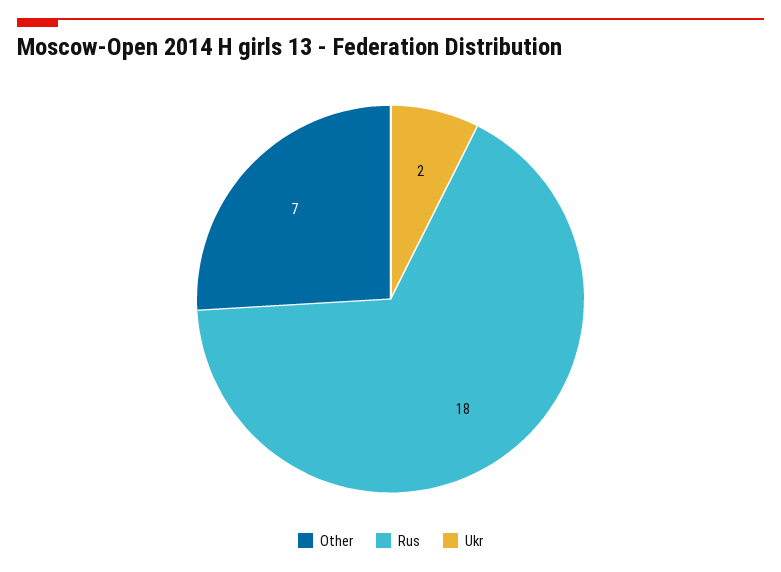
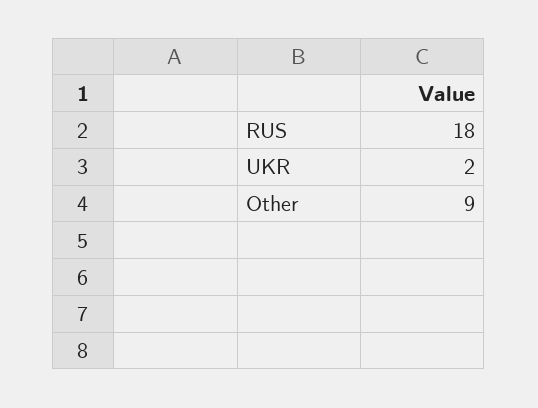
Other: 7 -> 9

